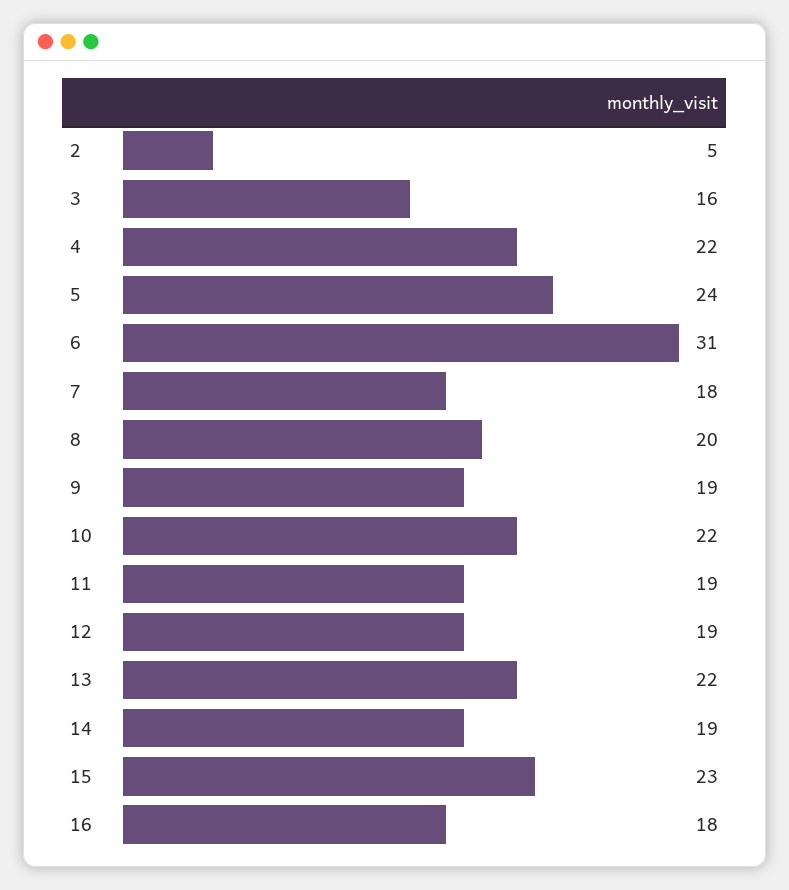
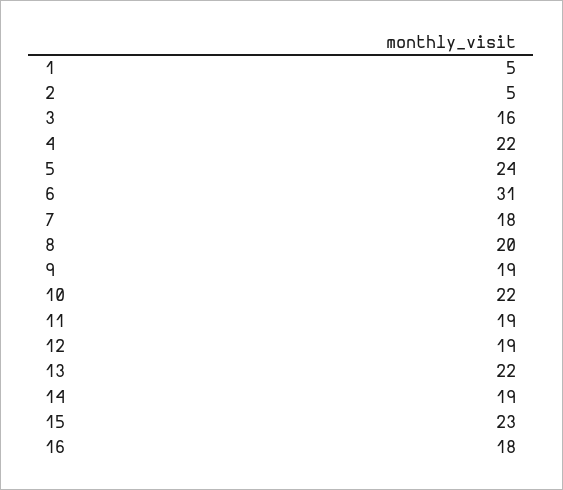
1: none -> 5

